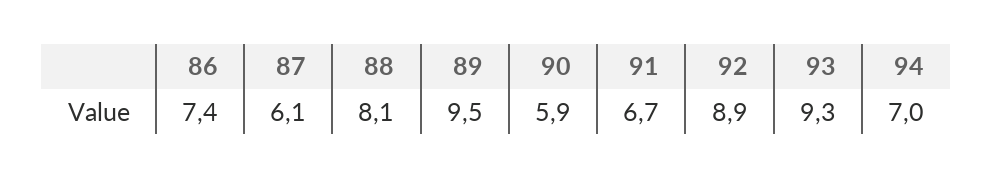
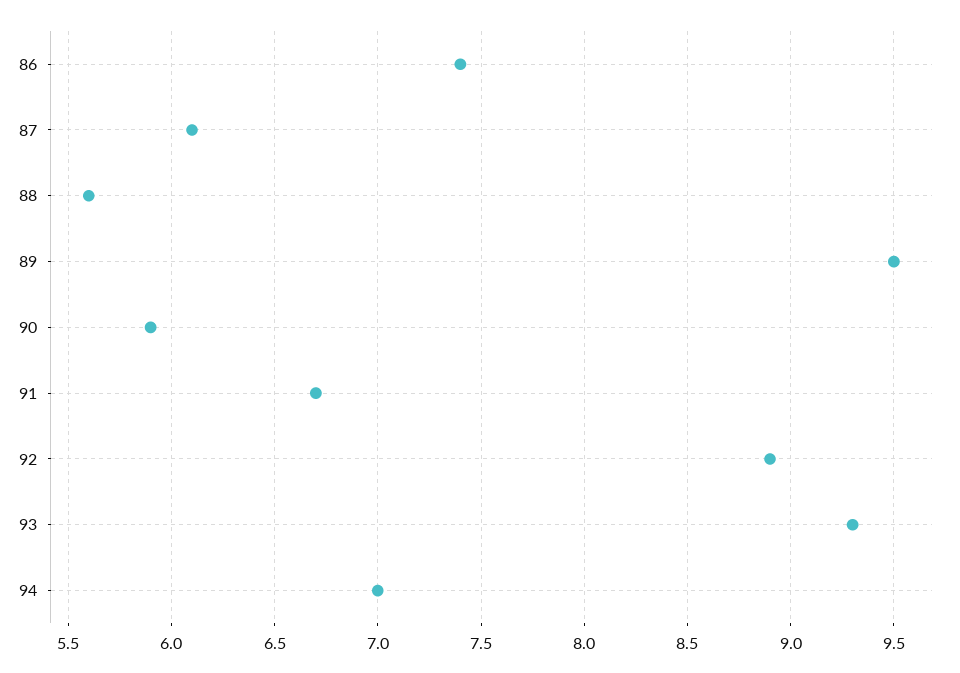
88: 8.1 -> 5.6

